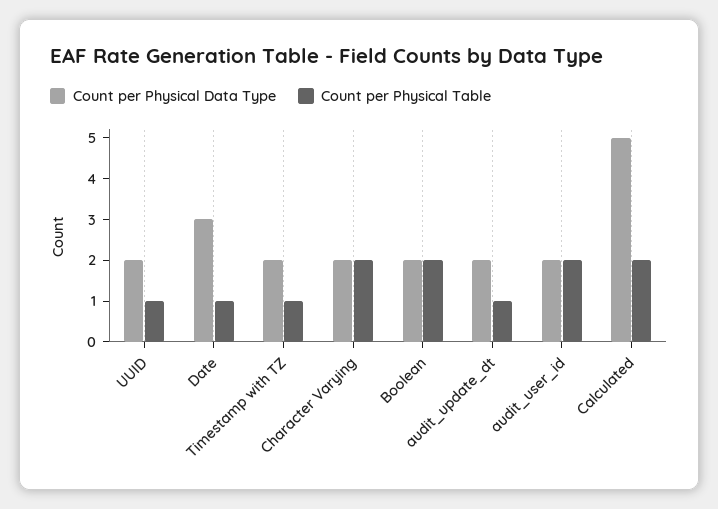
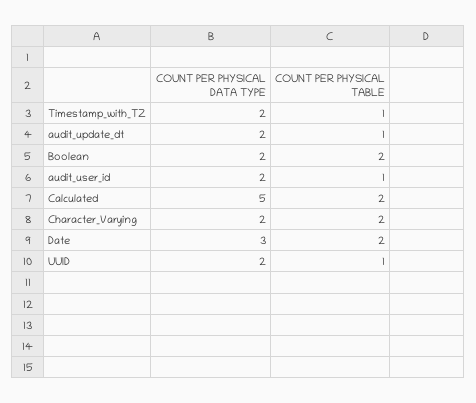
Count per Physical Table, Date: 1 -> 2
Count per Physical Table, audit_user_id: 2 -> 1

